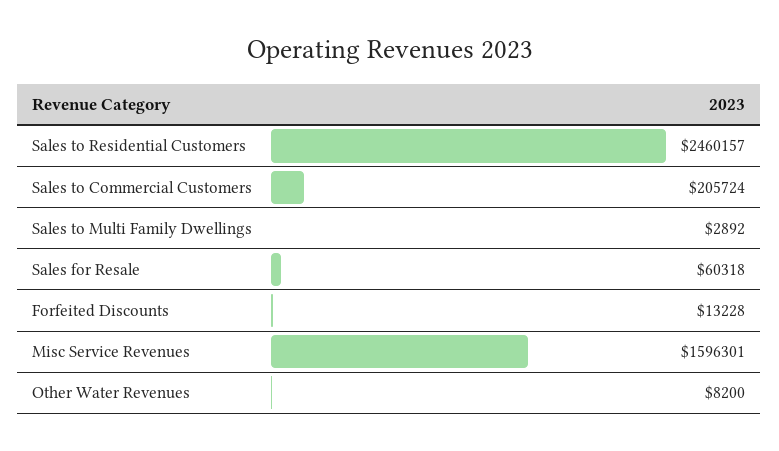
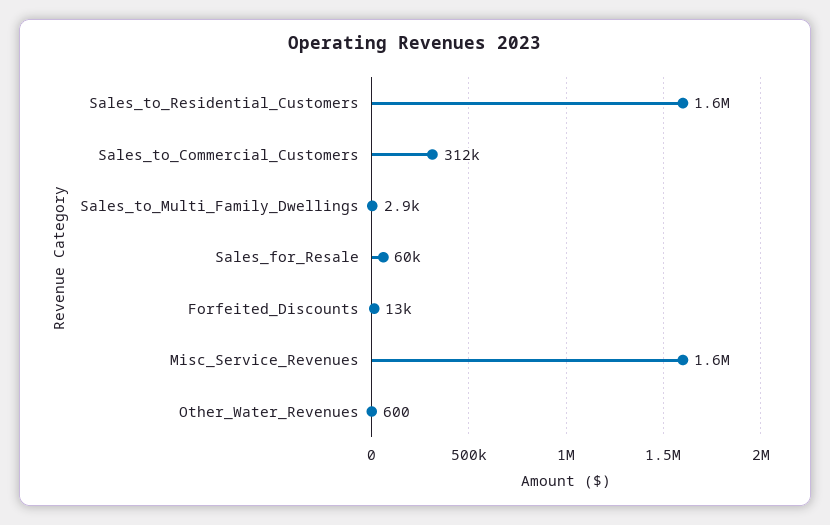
Sales to Residential Customers: 2460157 -> 1600000
Sales to Commercial Customers: 205724 -> 312000
Other Water Revenues: 8200 -> 600

